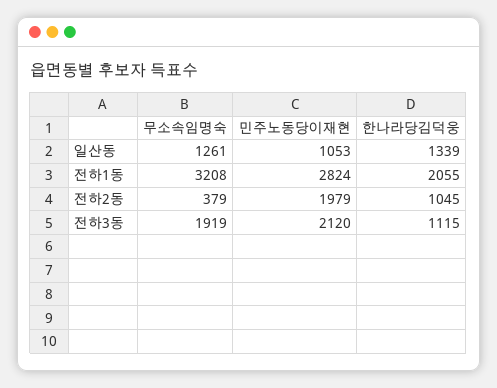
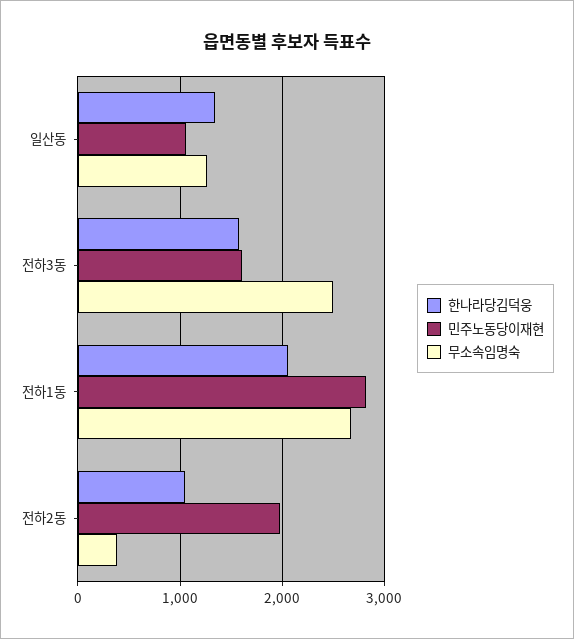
무소속임명숙, 전하1동: 3208 -> 2700
무소속임명숙, 전하3동: 1919 -> 2500
민주노동당이재현, 전하3동: 2120 -> 1600
한나라당김덕웅, 전하3동: 1115 -> 1600

